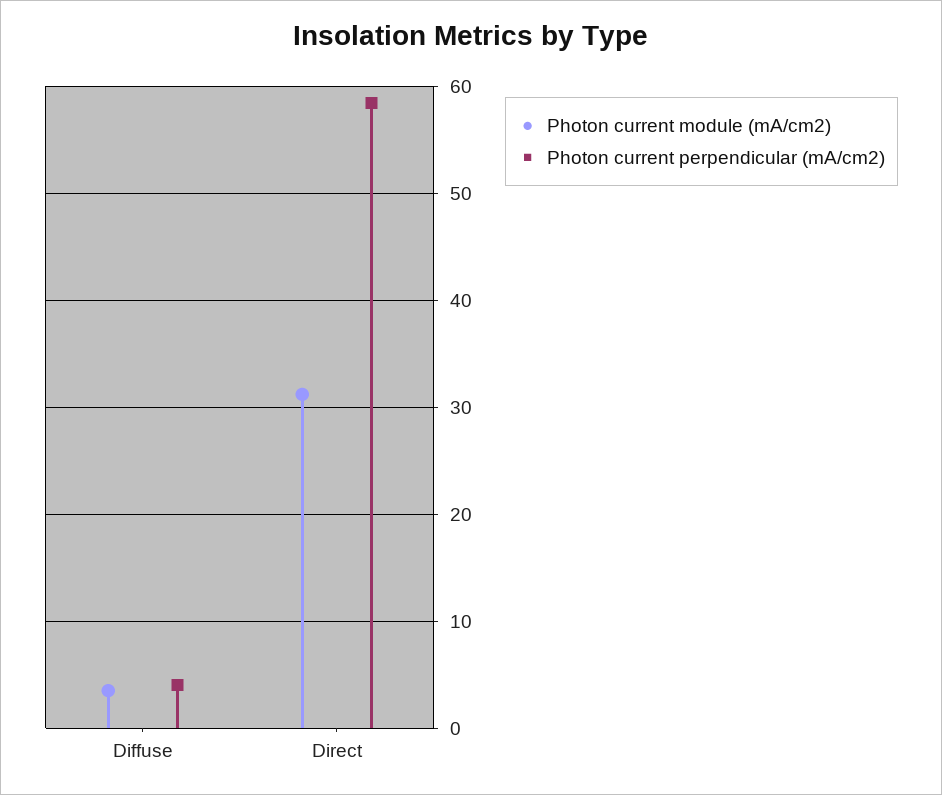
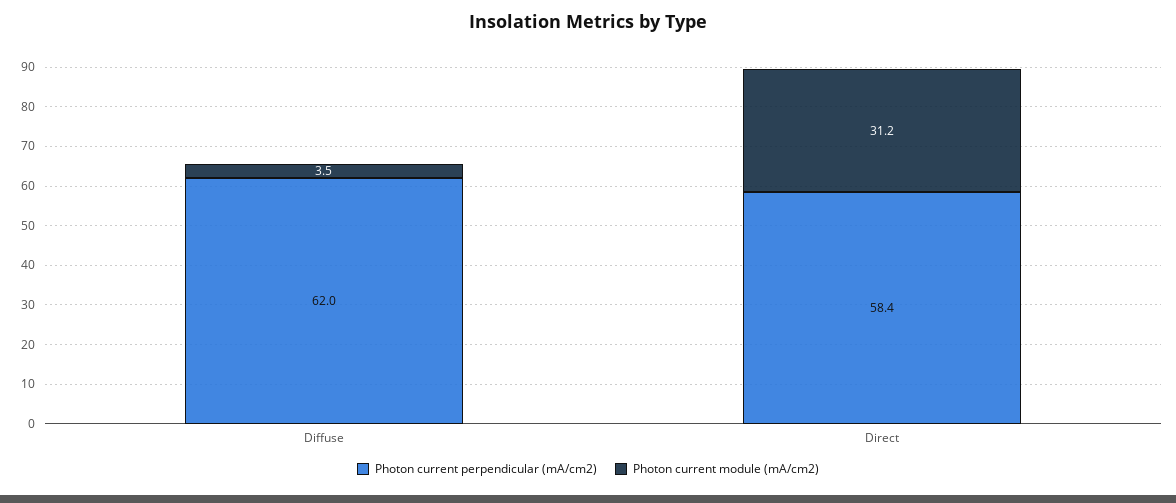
Photon current perpendicular (mA/cm2), Diffuse: 4 -> 62

